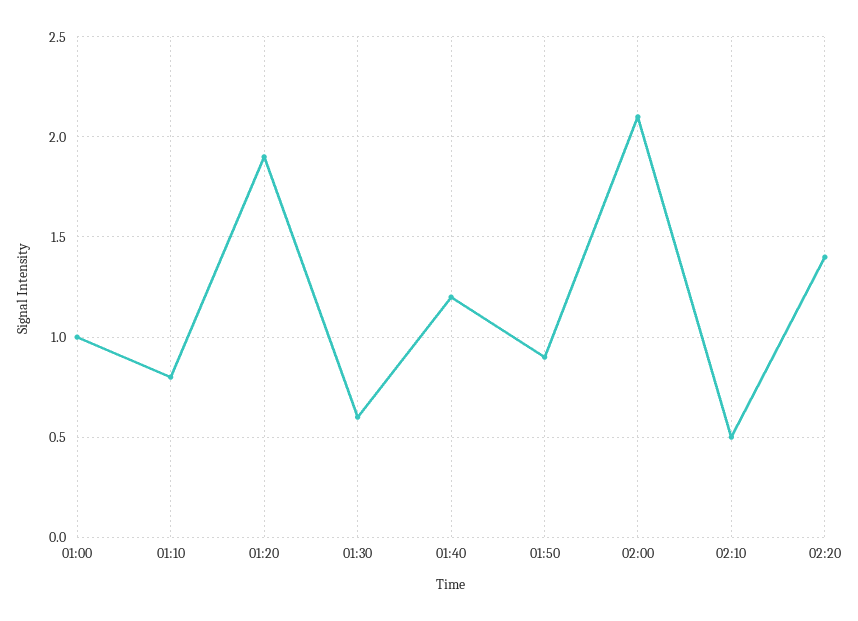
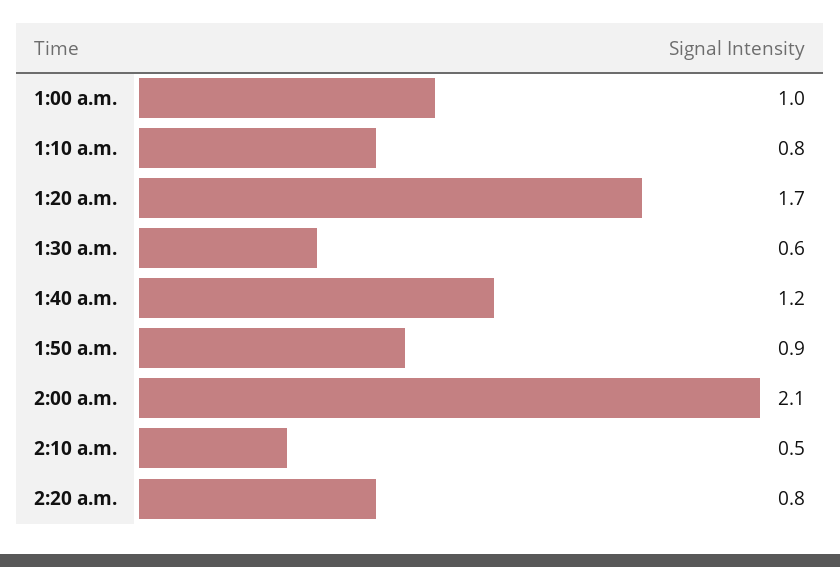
01:20: 1.9 -> 1.7
02:20: 1.4 -> 0.8

